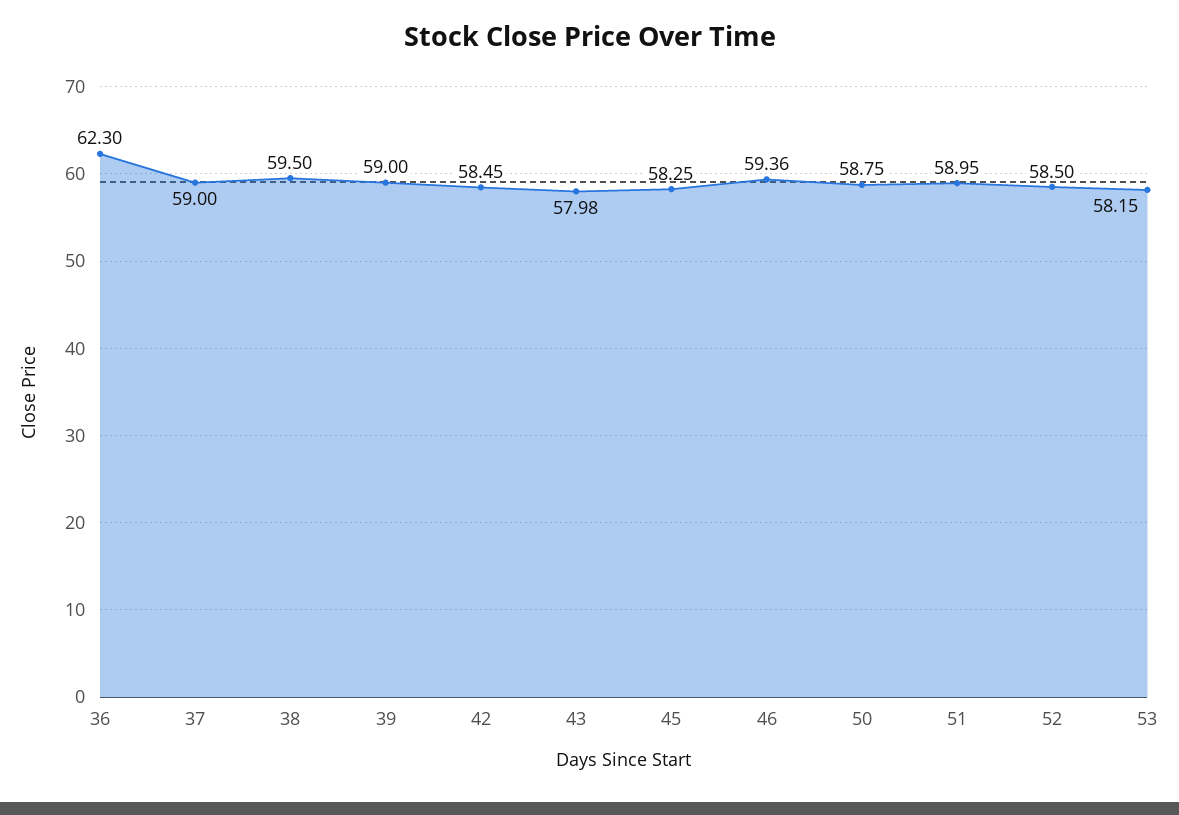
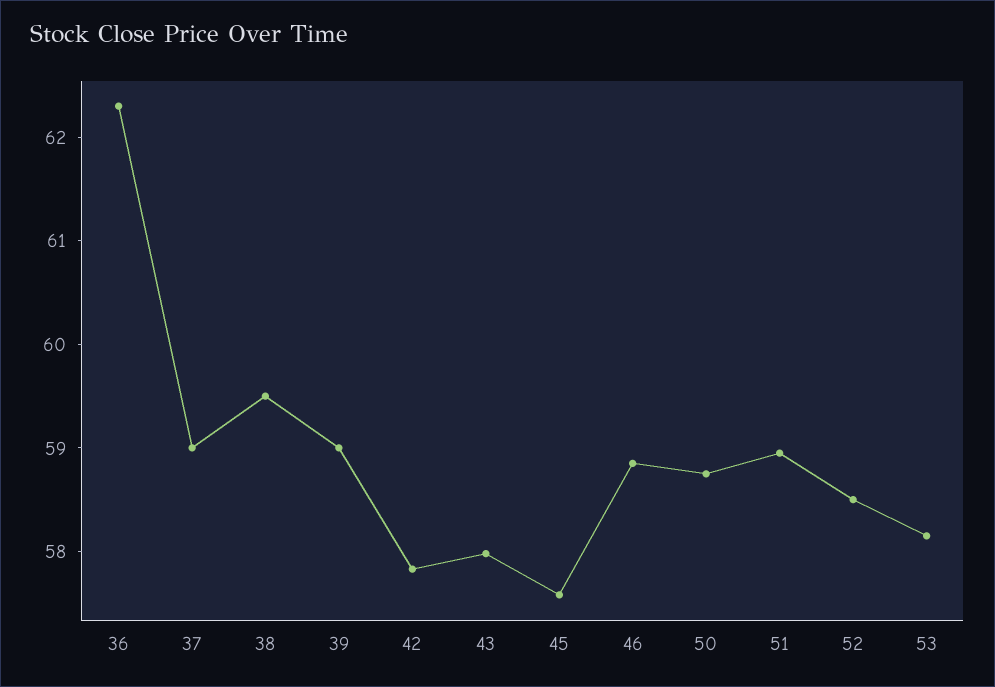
42: 58.45 -> 57.8
45: 58.25 -> 57.6
46: 59.36 -> 58.8

